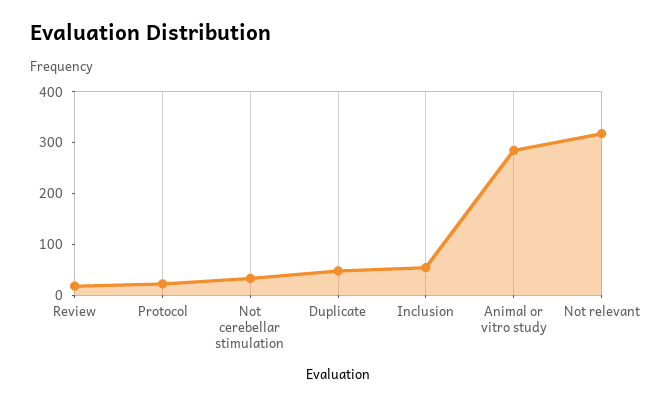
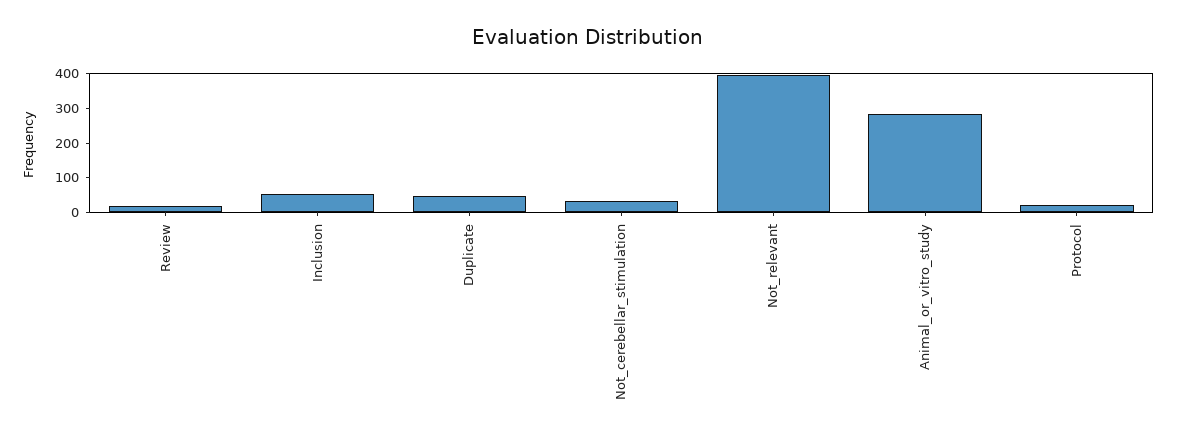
Not relevant: 320 -> 400

